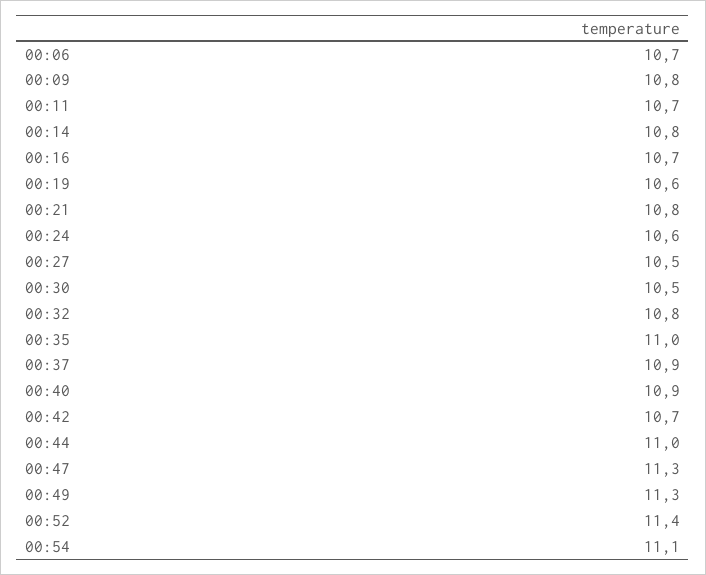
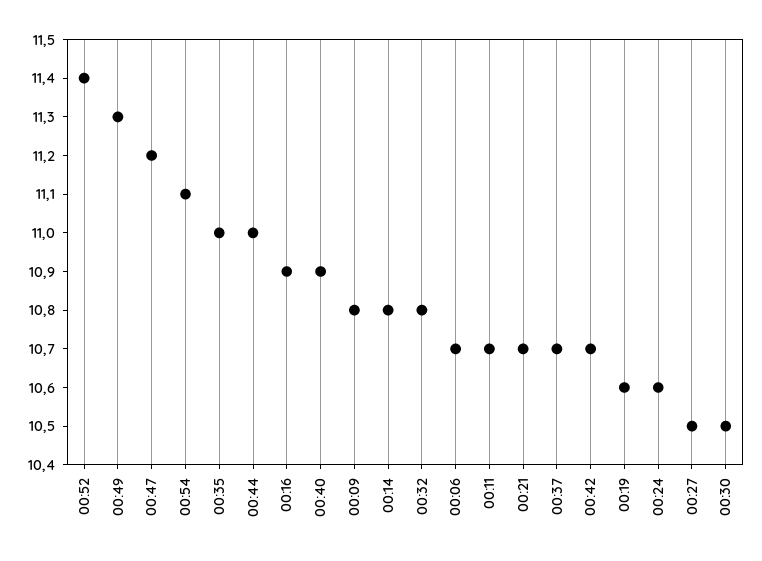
00:16: 10.7 -> 10.9
00:21: 10.8 -> 10.7
00:37: 10.9 -> 10.7
00:47: 11.3 -> 11.2

